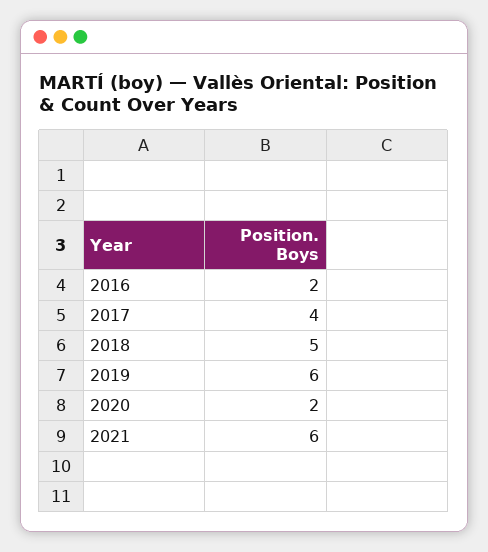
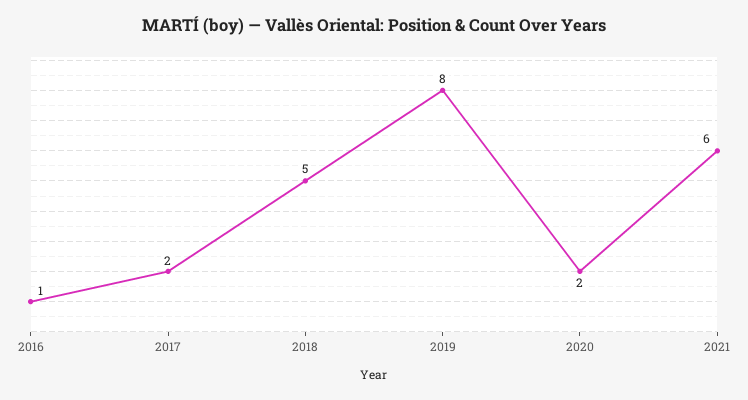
2016: 2 -> 1
2017: 4 -> 2
2019: 6 -> 8

